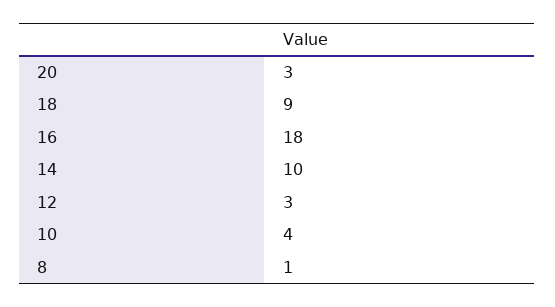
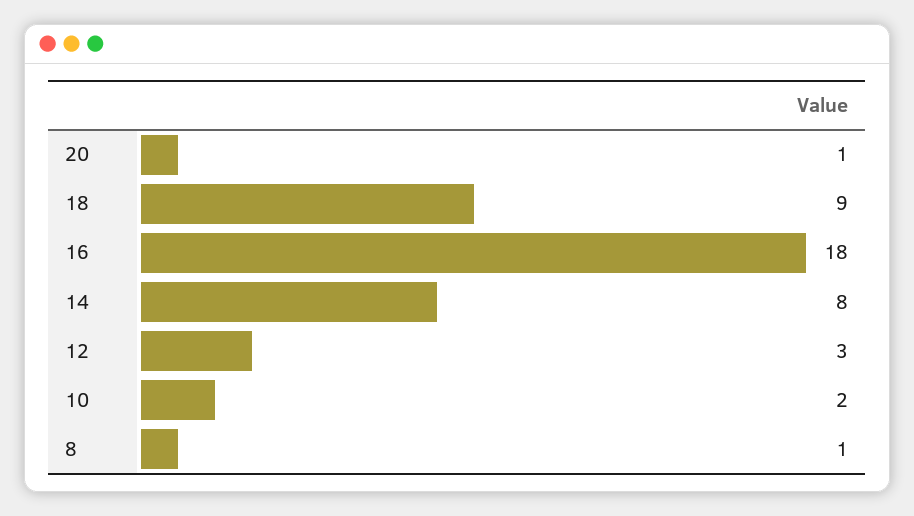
20: 3 -> 1
14: 10 -> 8
10: 4 -> 2

